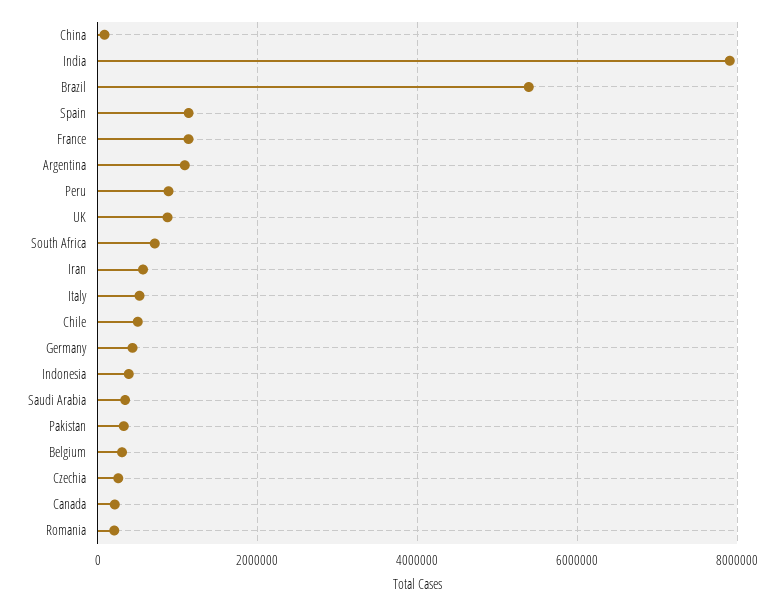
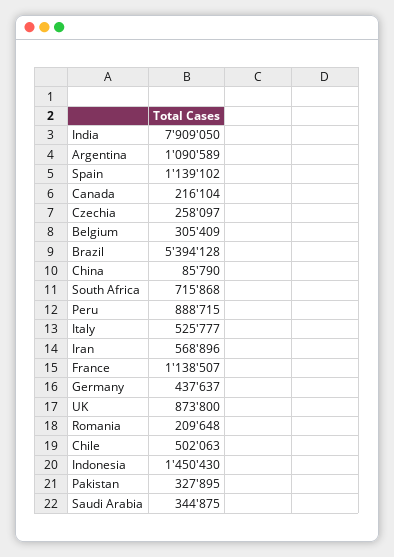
Indonesia: 400000 -> 1450430

